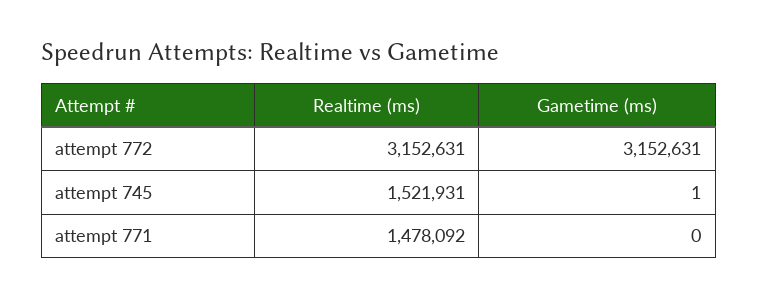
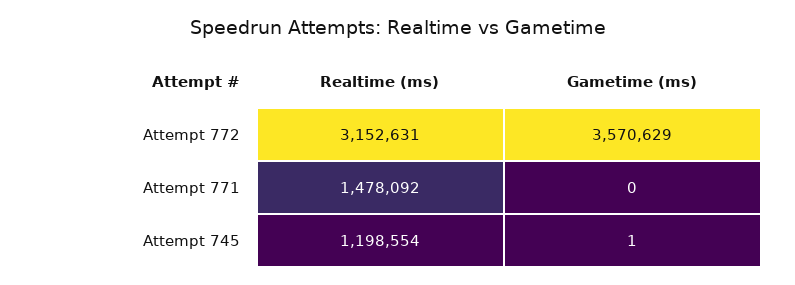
Gametime (ms), attempt 772: 3152631 -> 3570629
Realtime (ms), attempt 745: 1521931 -> 1198554

